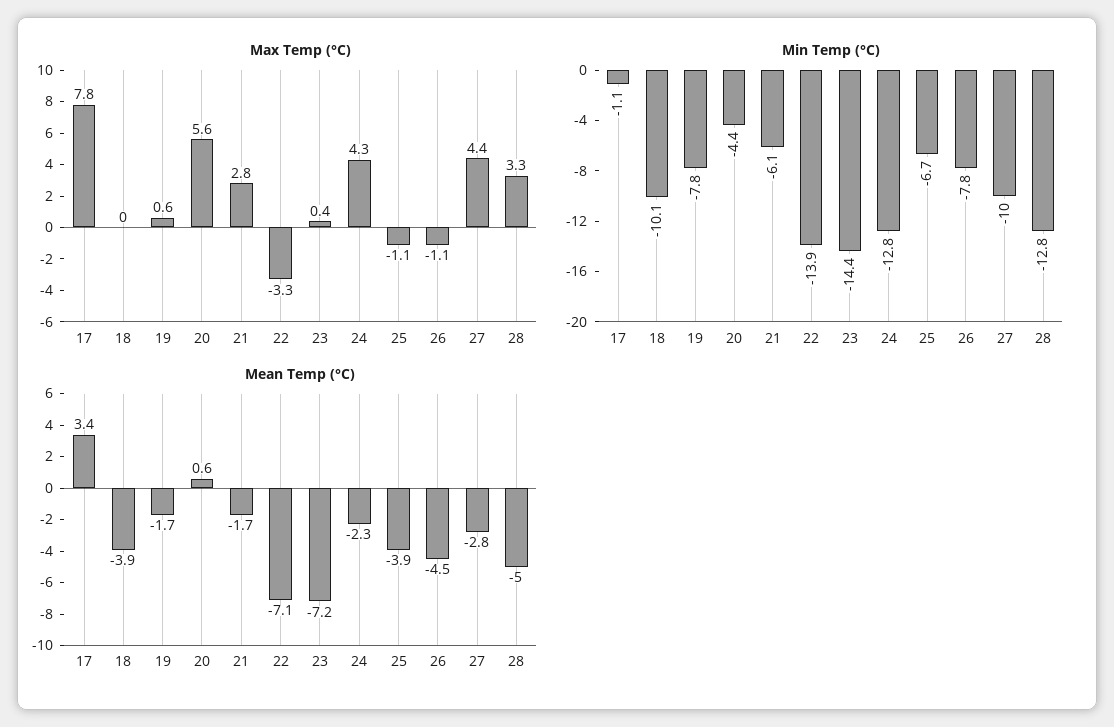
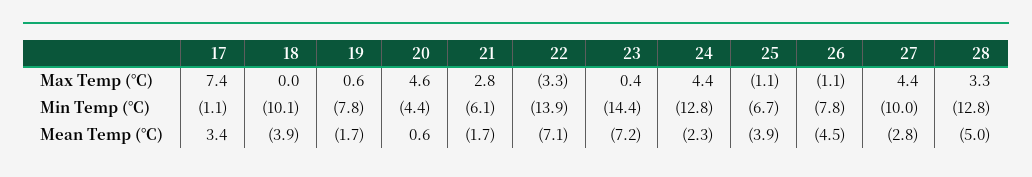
Max Temp (°C), 17: 7.8 -> 7.4
Max Temp (°C), 20: 5.6 -> 4.6
Max Temp (°C), 24: 4.3 -> 4.4

